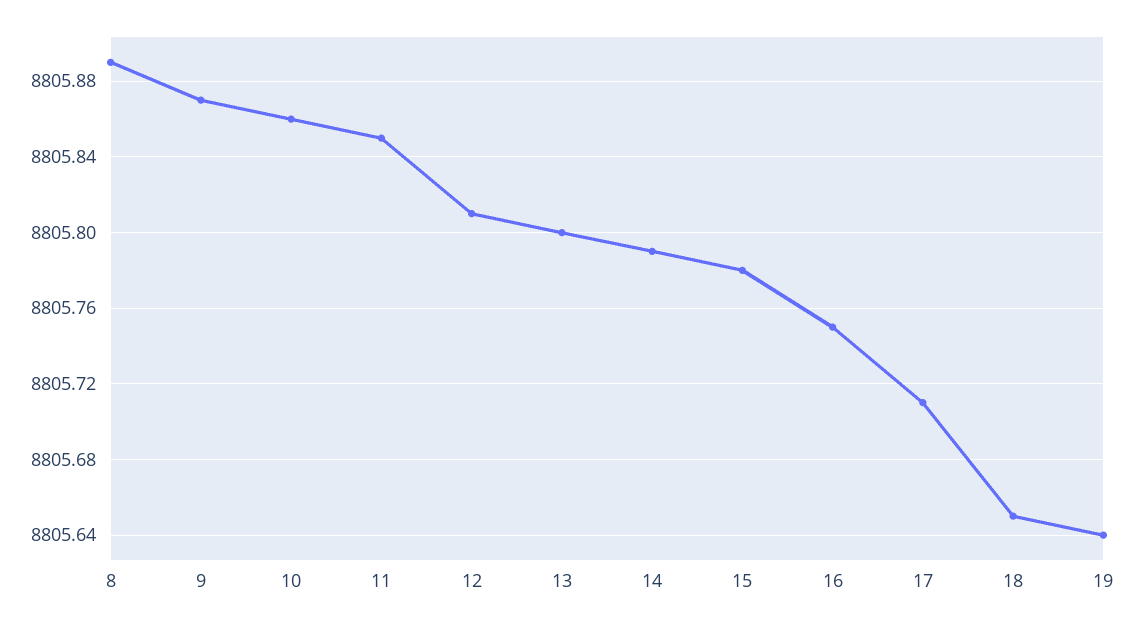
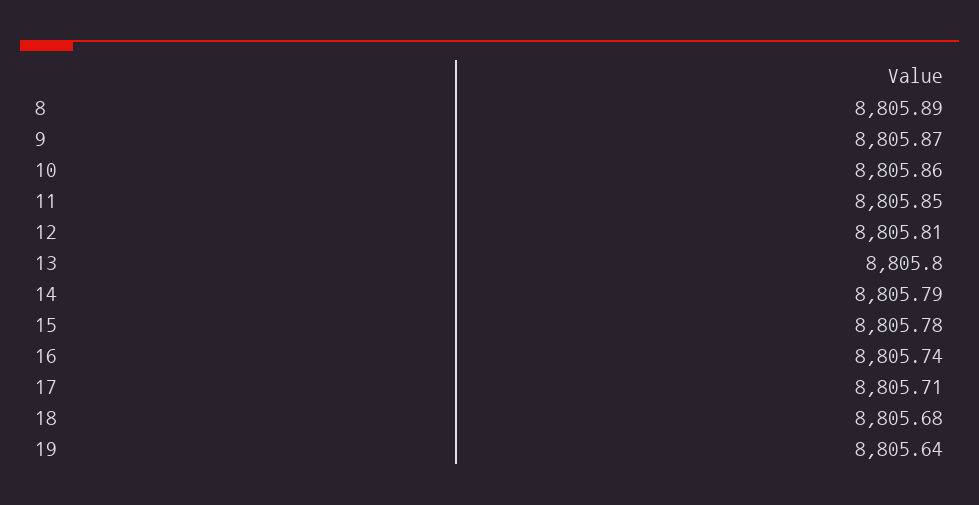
16: 8805.75 -> 8805.74
18: 8805.65 -> 8805.68

